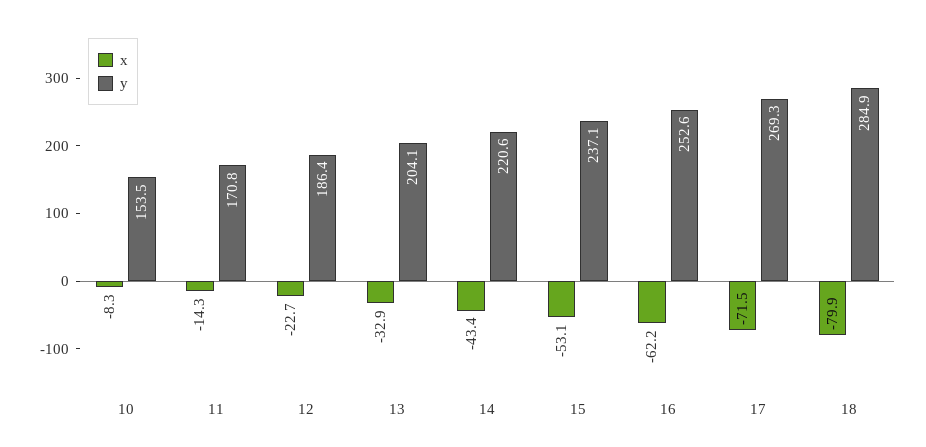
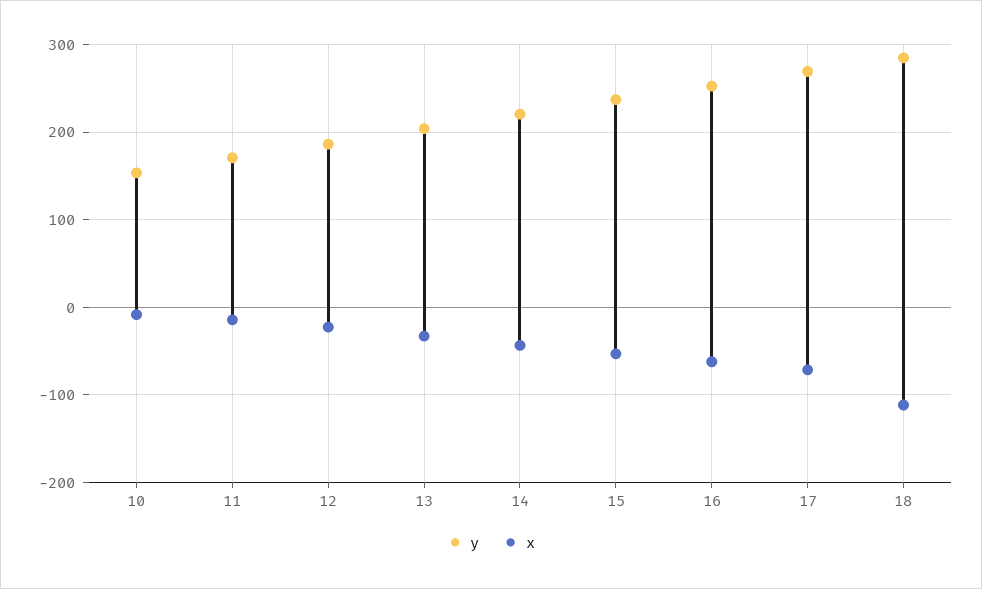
x, 18: -79.9 -> -110

